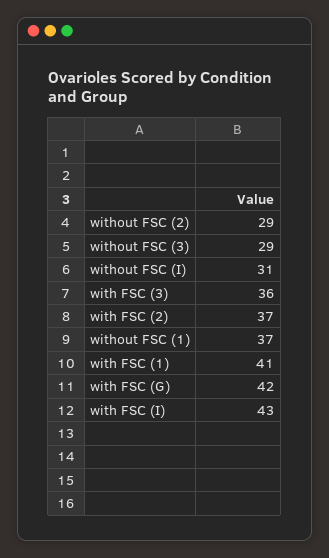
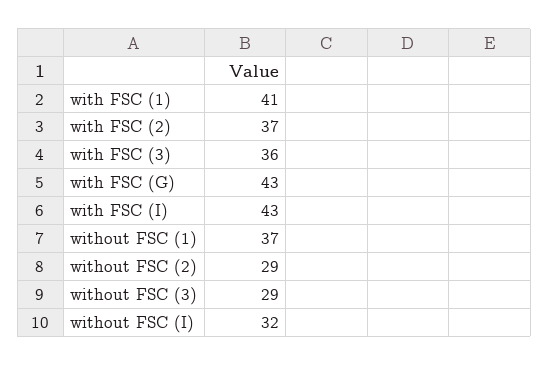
without FSC (I): 31 -> 32
with FSC (G): 42 -> 43

